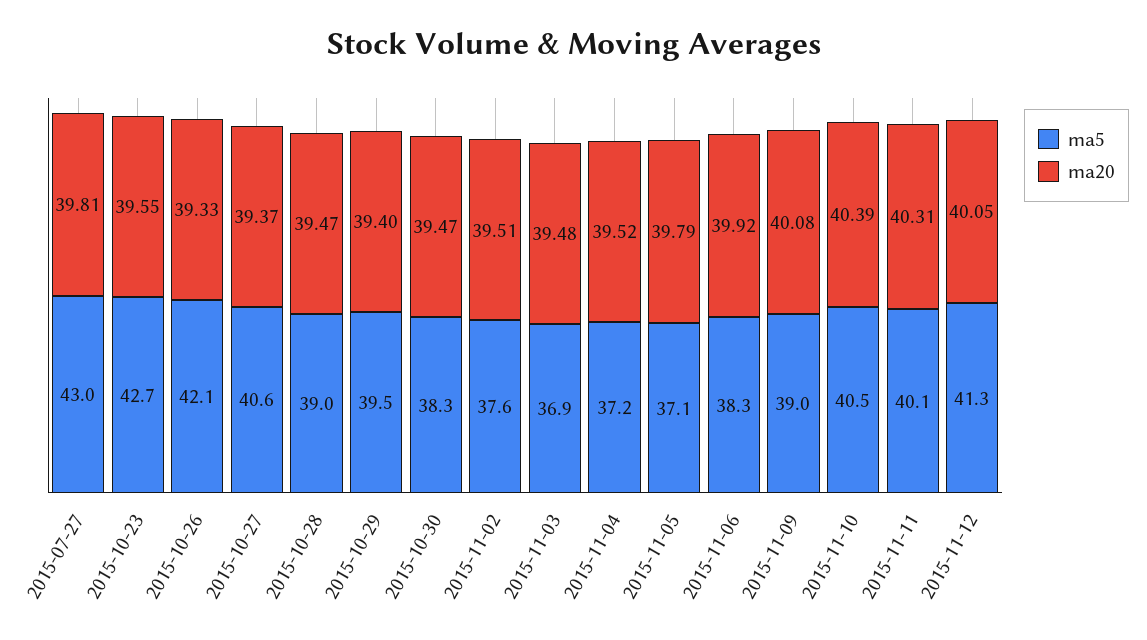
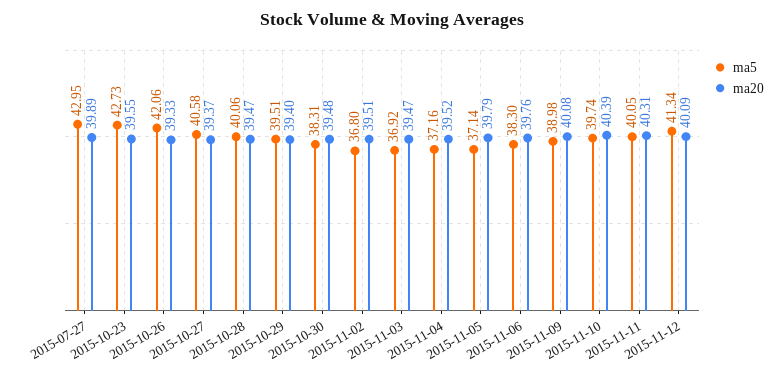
ma20, 2015-07-27: 39.81 -> 39.89
ma5, 2015-10-28: 39 -> 40.06
ma20, 2015-10-30: 39.47 -> 39.48
ma5, 2015-11-02: 37.6 -> 36.8
ma20, 2015-11-03: 39.48 -> 39.47
ma20, 2015-11-06: 39.92 -> 39.76
ma5, 2015-11-10: 40.5 -> 39.74
ma20, 2015-11-12: 40.05 -> 40.09

